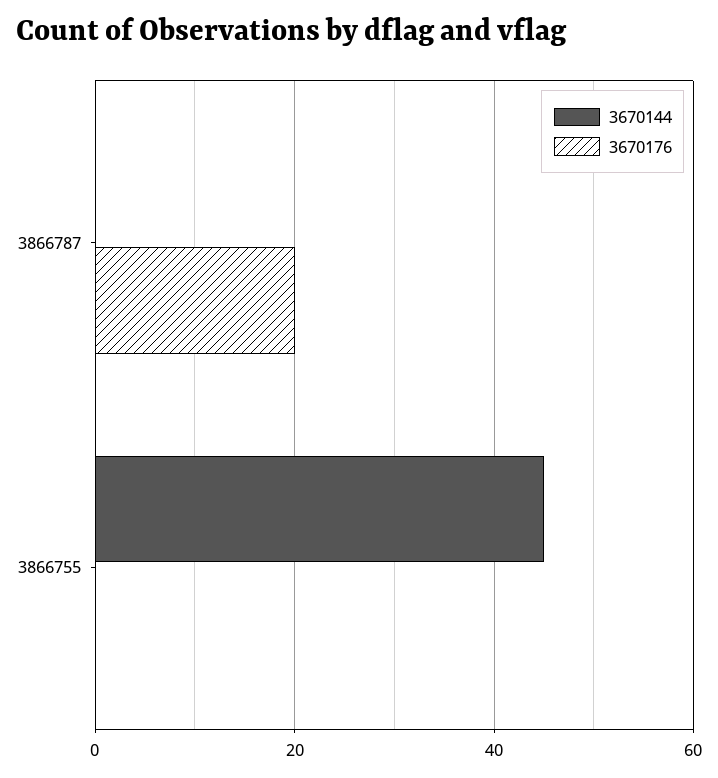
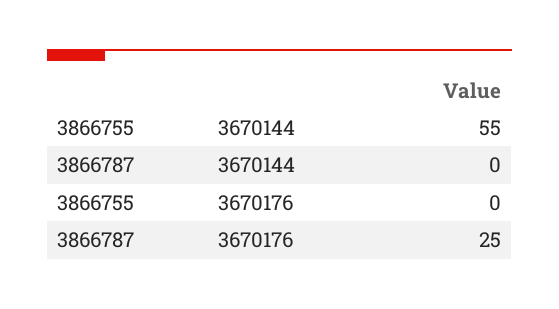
3670176, 3866787: 20 -> 25
3670144, 3866755: 45 -> 55

